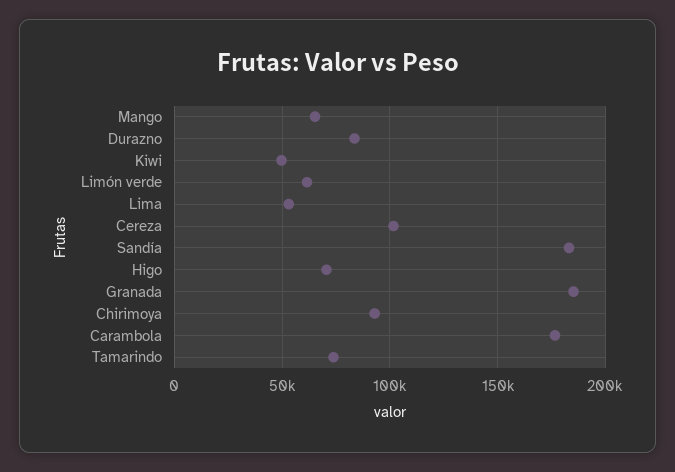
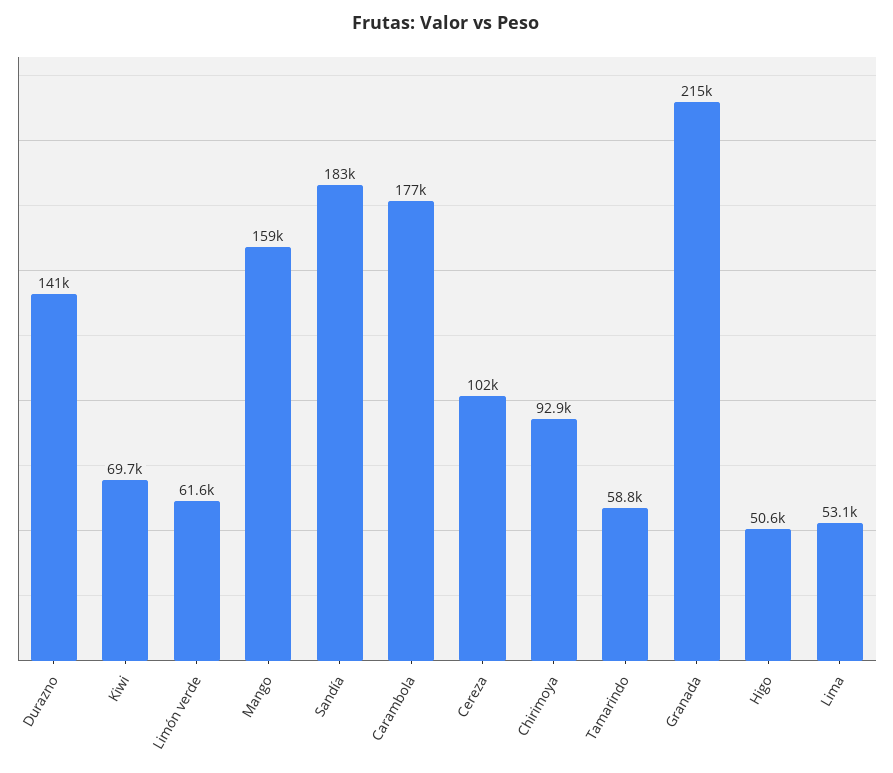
Mango: 65000 -> 159000
Durazno: 85000 -> 141000
Kiwi: 50000 -> 69700
Higo: 70000 -> 50600
Granada: 185000 -> 215000
Tamarindo: 75000 -> 58800

